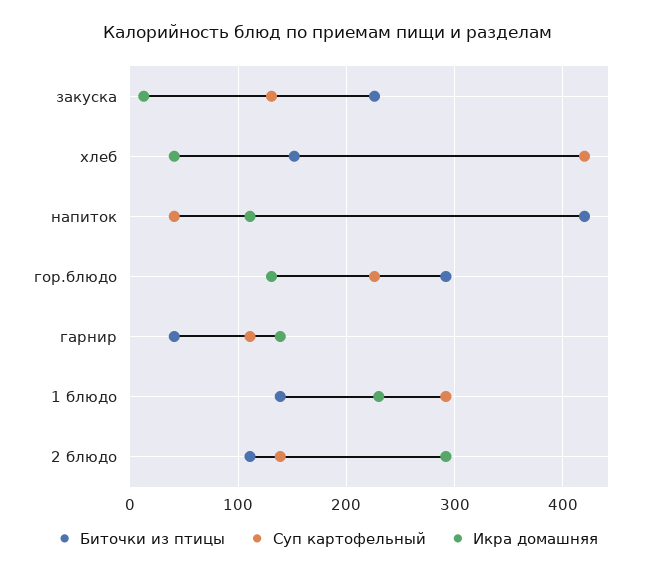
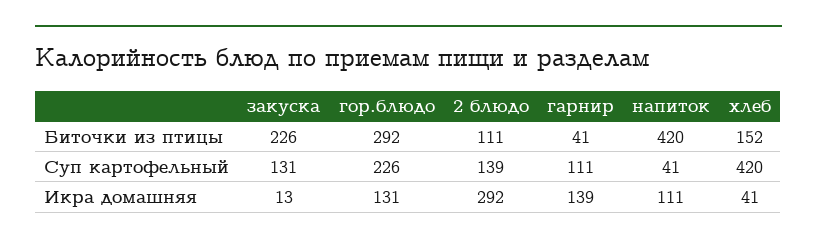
Биточки из птицы, 1 блюдо: 140 -> none
Суп картофельный, 1 блюдо: 290 -> none
Икра домашняя, 1 блюдо: 230 -> none

